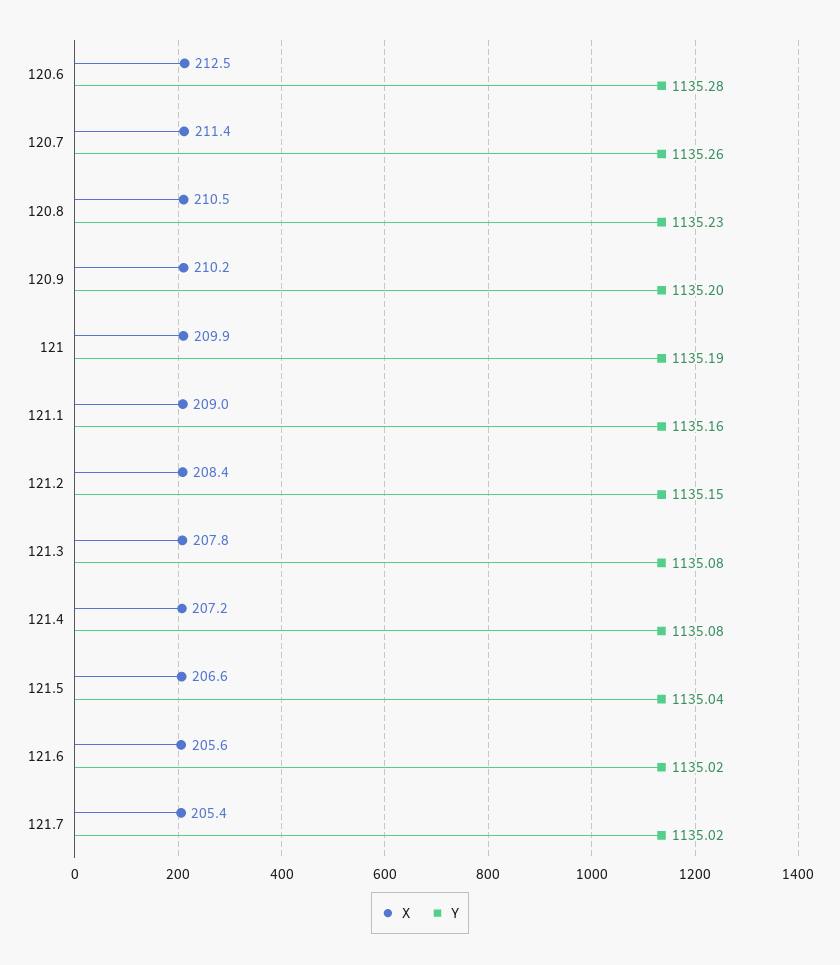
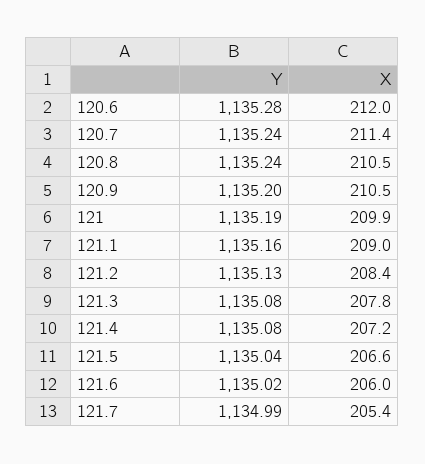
X, 120.6: 212.5 -> 212
Y, 120.7: 1135.26 -> 1135.24
Y, 120.8: 1135.23 -> 1135.24
X, 120.9: 210.2 -> 210.5
Y, 121.2: 1135.15 -> 1135.13
X, 121.6: 205.6 -> 206
Y, 121.7: 1135.02 -> 1134.99

